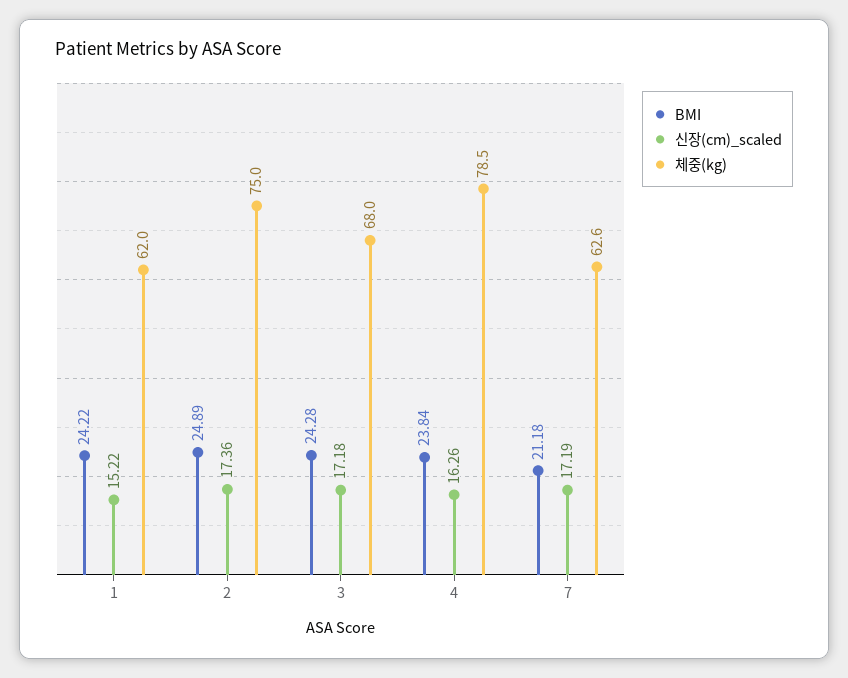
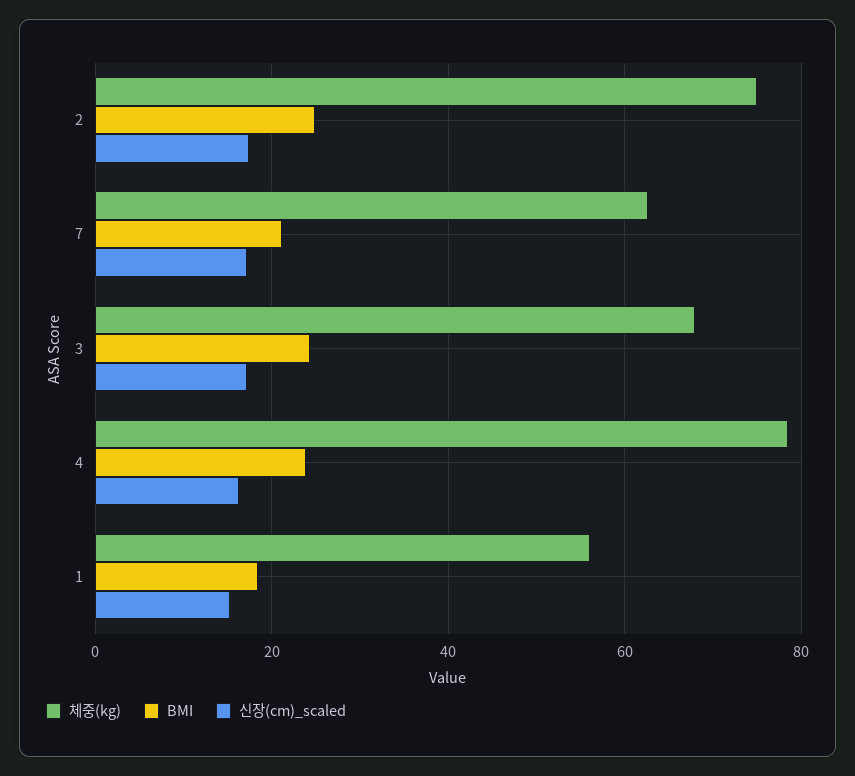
BMI, 1: 24.22 -> 18
체중(kg), 1: 62 -> 56

